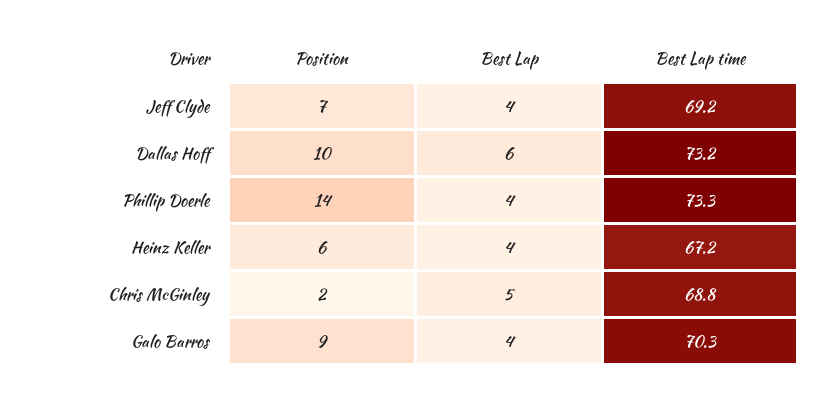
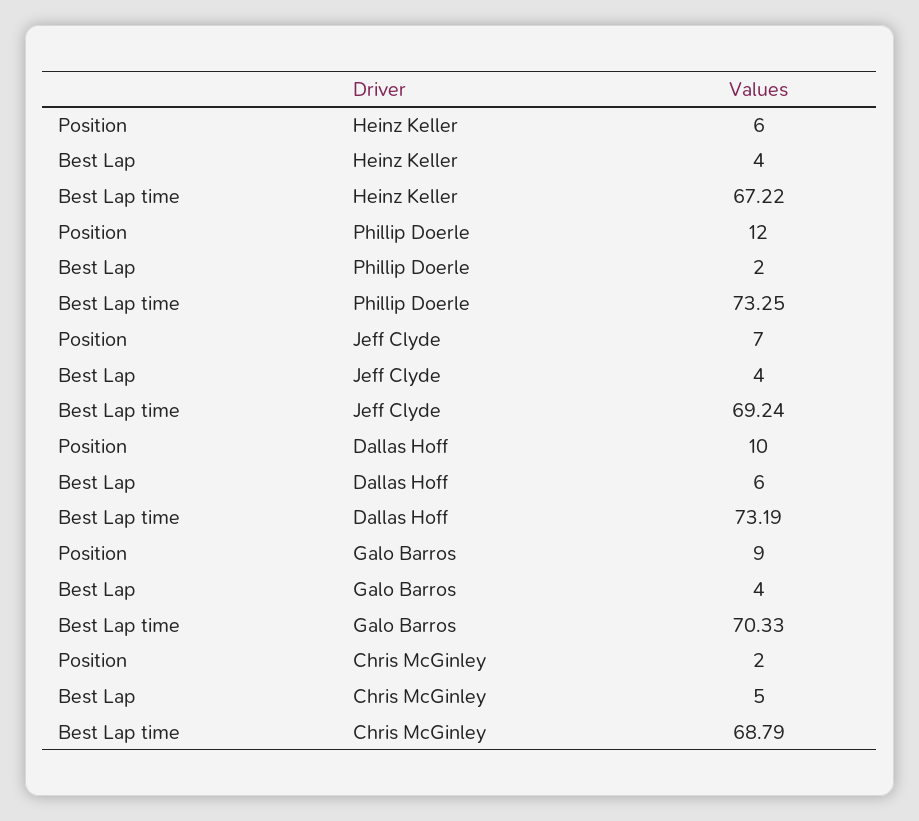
Position, Phillip Doerle: 14 -> 12
Best Lap, Phillip Doerle: 4 -> 2

